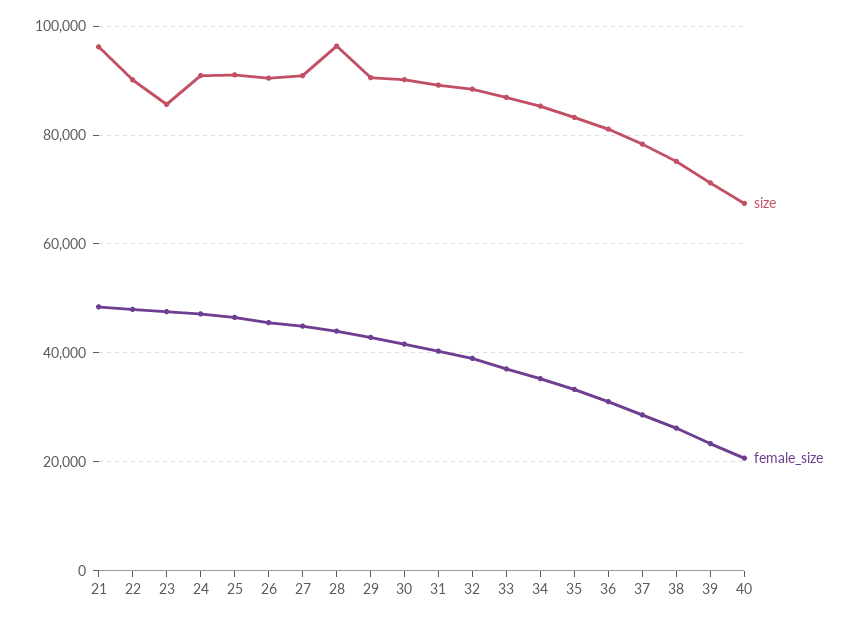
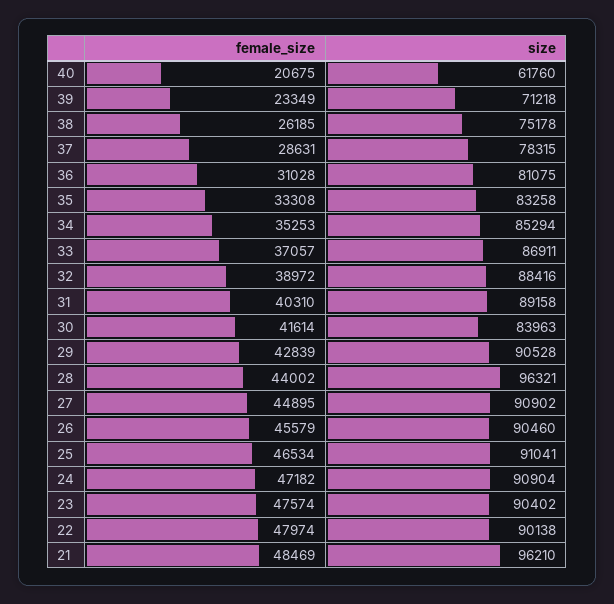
size, 23: 86000 -> 90402
size, 30: 90000 -> 83963
size, 40: 68000 -> 61760

